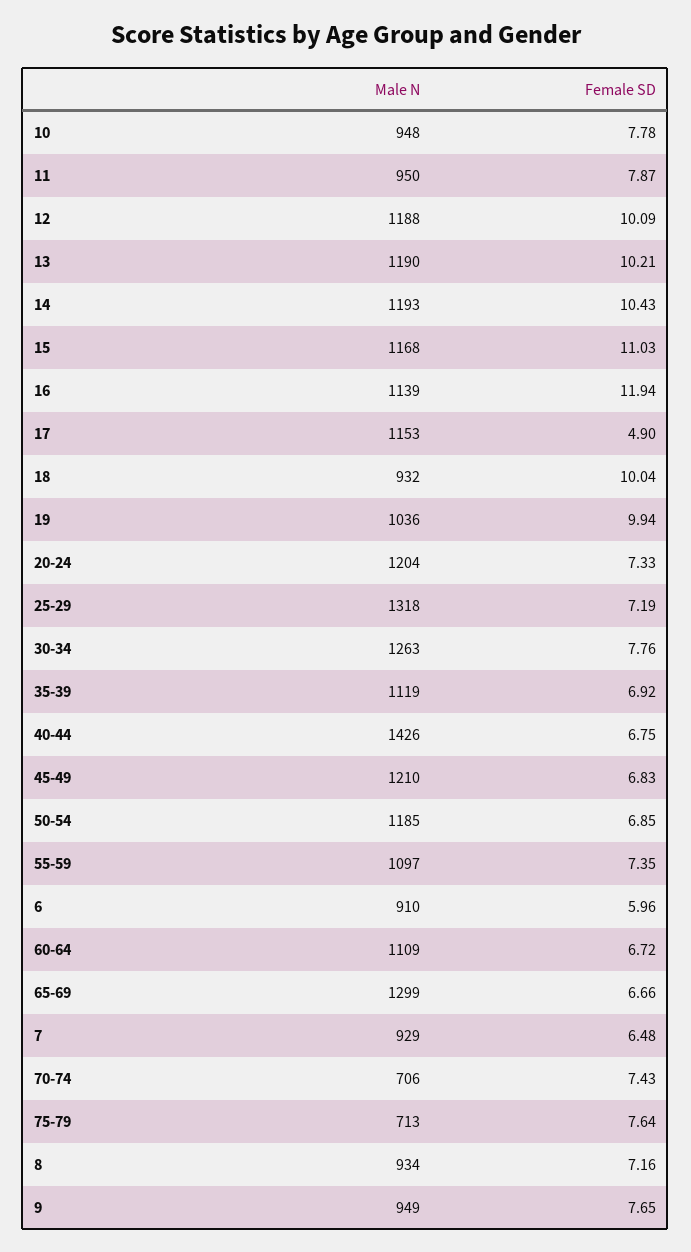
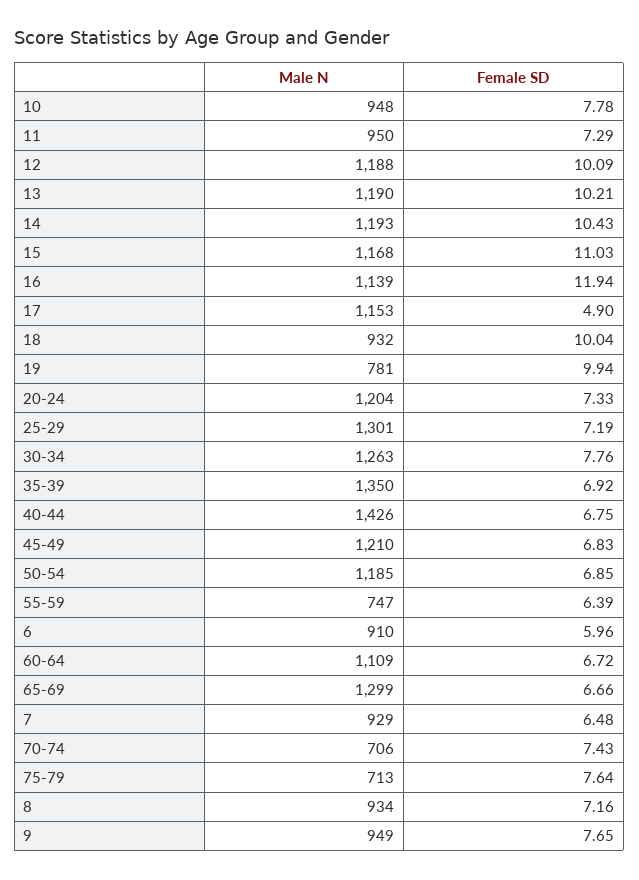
Female SD, 11: 7.87 -> 7.29
Male N, 19: 1036 -> 781
Male N, 25-29: 1318 -> 1301
Male N, 35-39: 1119 -> 1350
Male N, 55-59: 1097 -> 747
Female SD, 55-59: 7.35 -> 6.39

